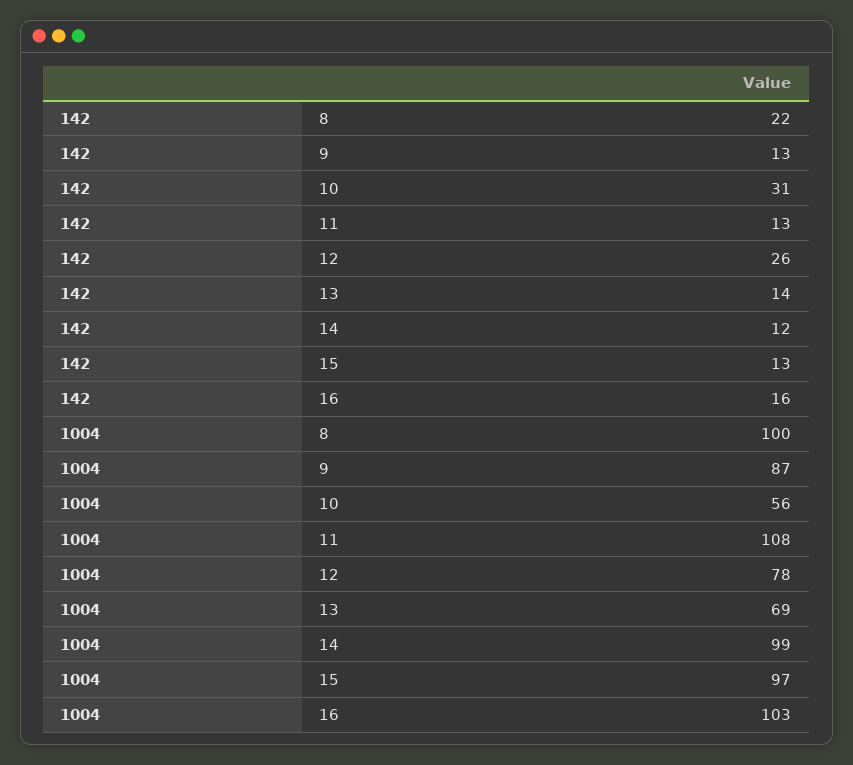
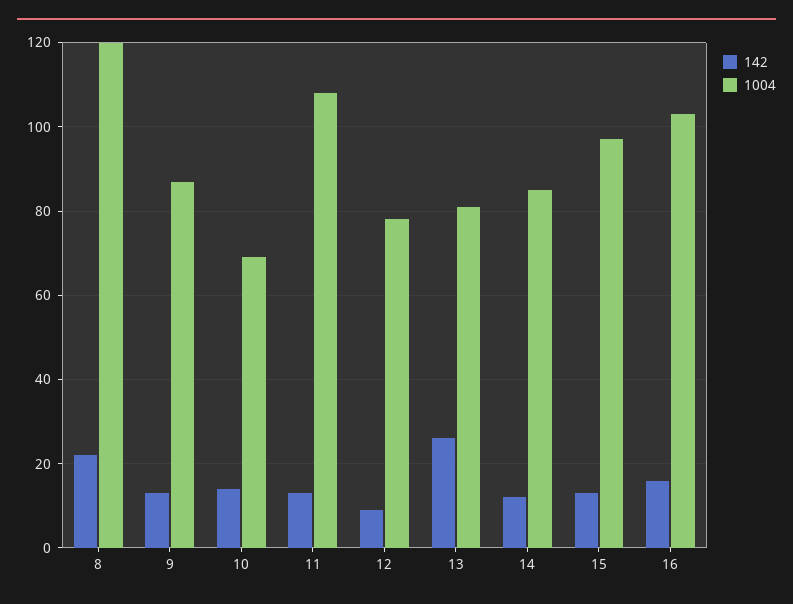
142, 10: 31 -> 15
142, 12: 26 -> 10
142, 13: 14 -> 25
1004, 8: 100 -> 120
1004, 10: 56 -> 70
1004, 13: 69 -> 80
1004, 14: 99 -> 85

